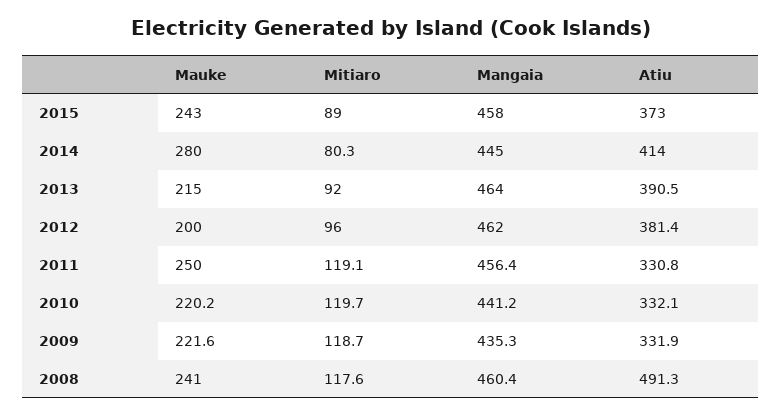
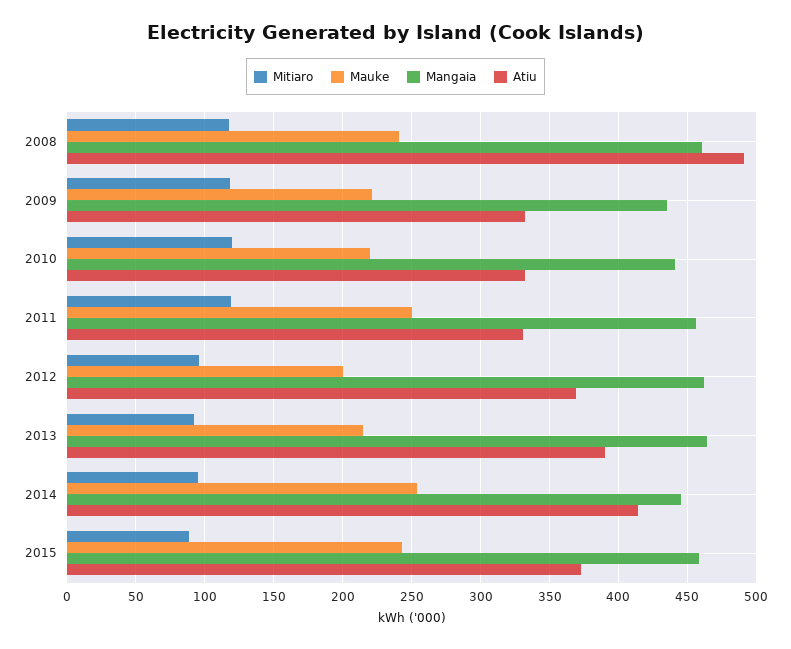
Mauke, 2014: 280 -> 255
Mitiaro, 2014: 80.3 -> 95
Atiu, 2012: 381.4 -> 370

